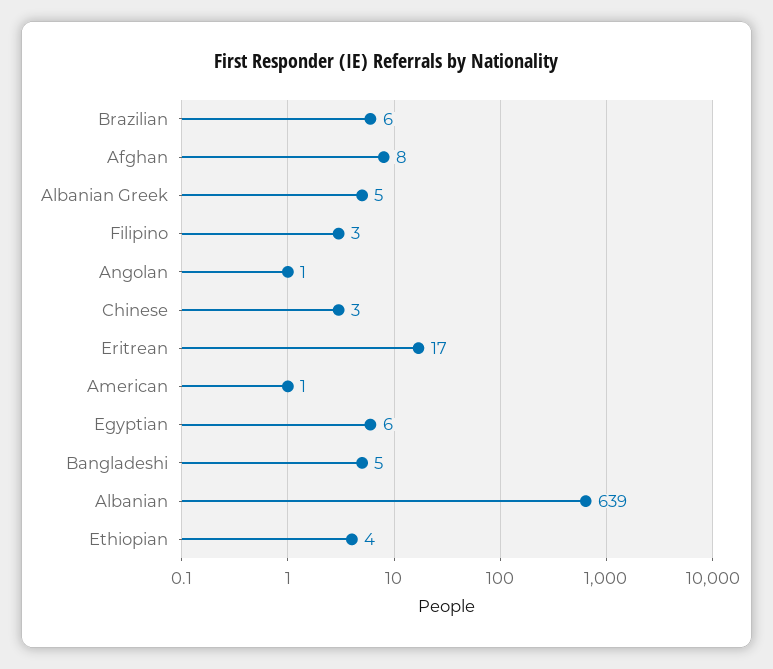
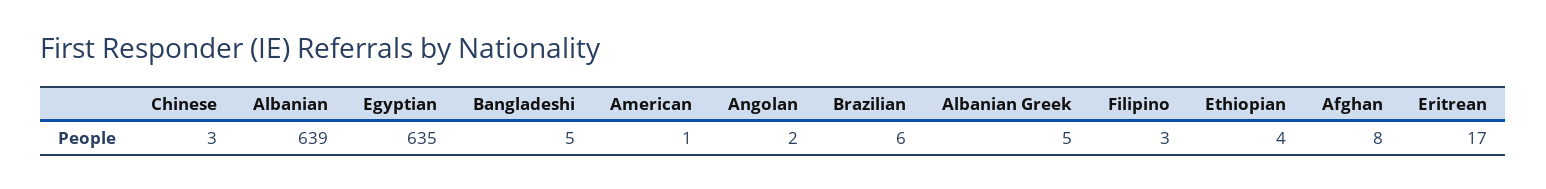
Angolan: 1 -> 2
Egyptian: 6 -> 635

